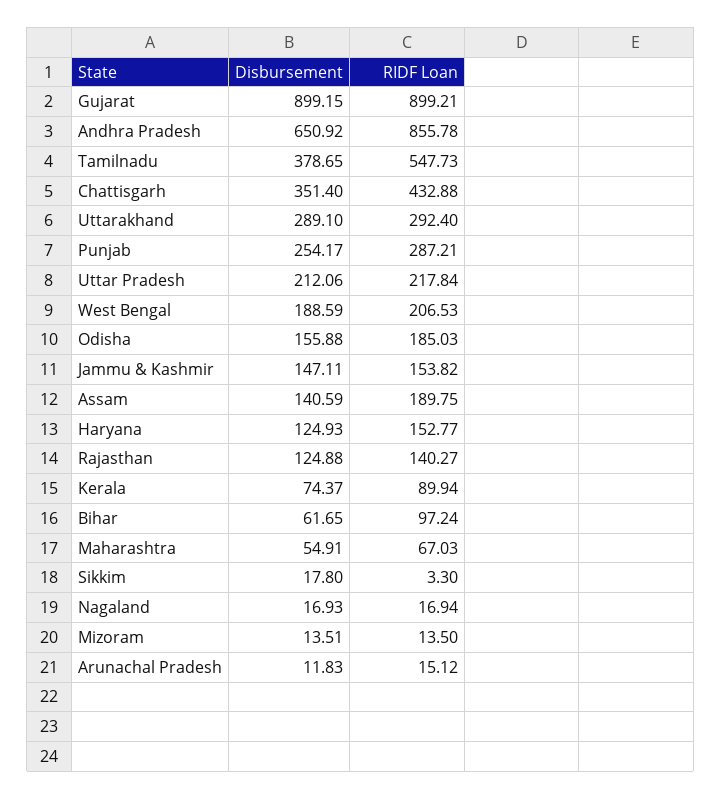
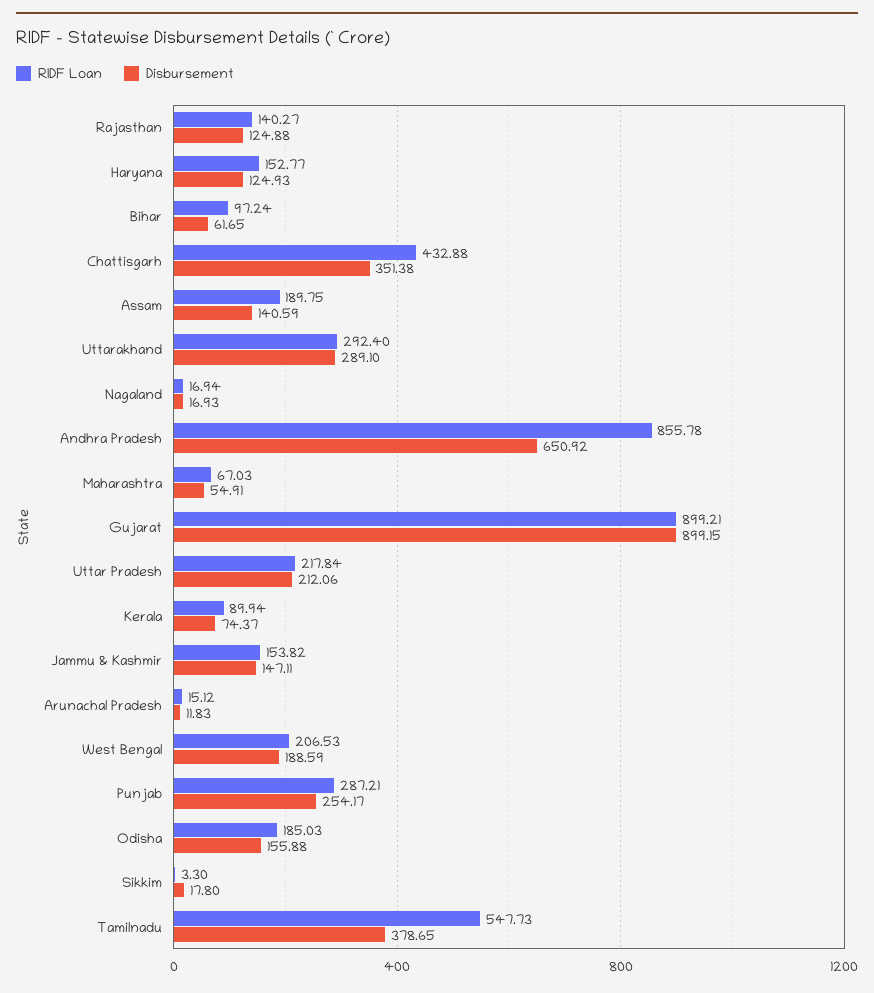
Disbursement, Chattisgarh: 351.4 -> 351.38
Disbursement, Mizoram: 13.51 -> none
RIDF Loan, Mizoram: 13.5 -> none

